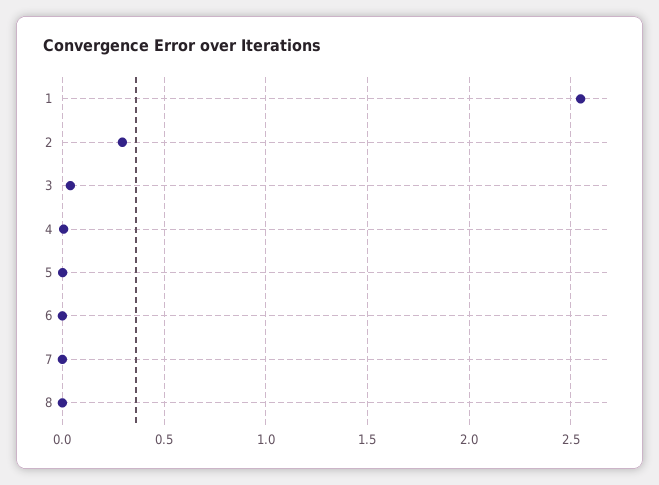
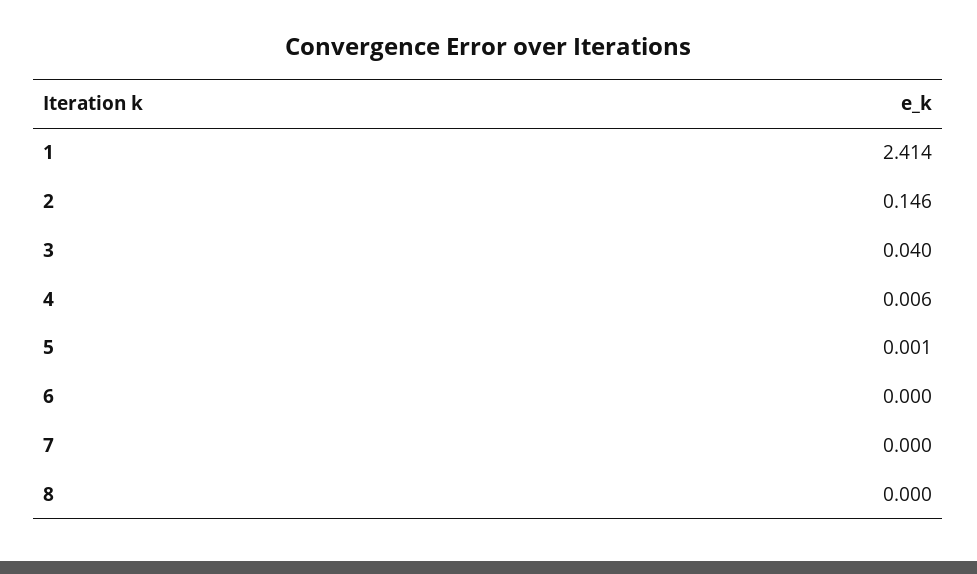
1: 2.55 -> 2.414
2: 0.3 -> 0.146

